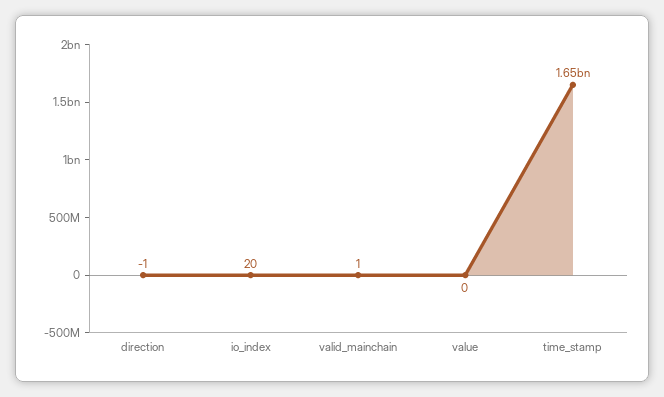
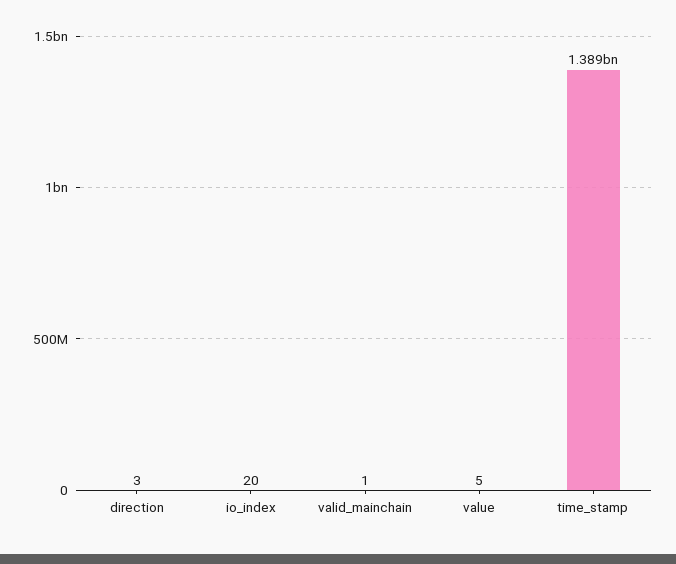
direction: -1 -> 3
value: 0 -> 5
time_stamp: 1650000000 -> 1389000000

